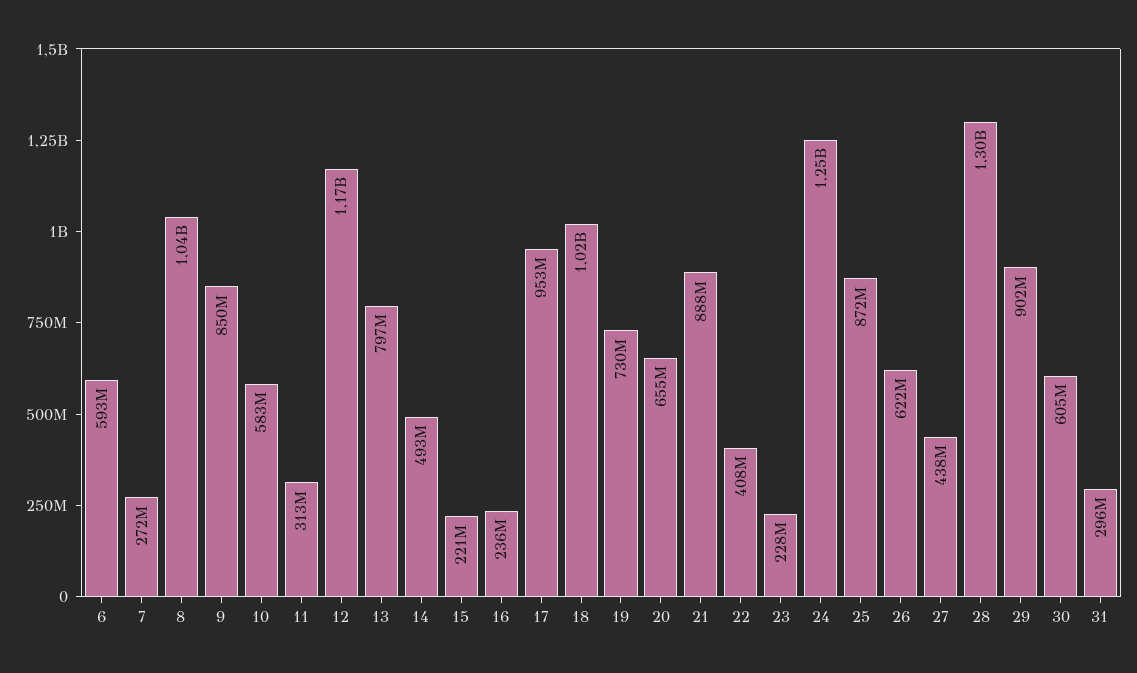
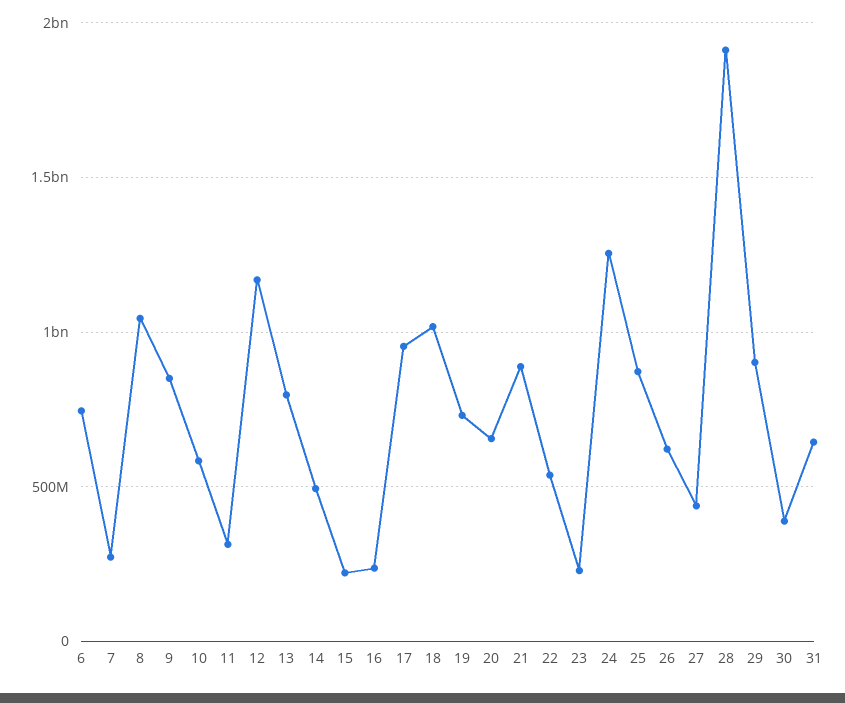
6: 593000000 -> 750000000
22: 408000000 -> 550000000
28: 1300000000 -> 1900000000
30: 605000000 -> 400000000
31: 296000000 -> 650000000

